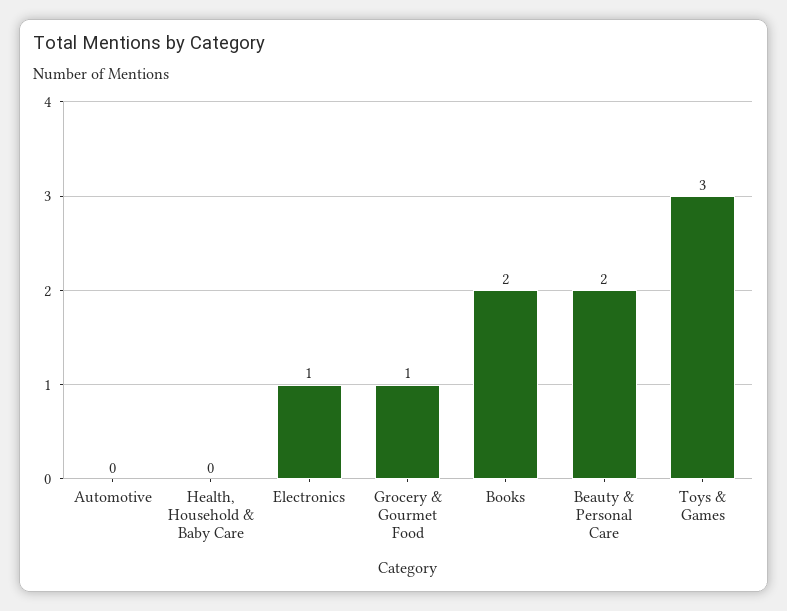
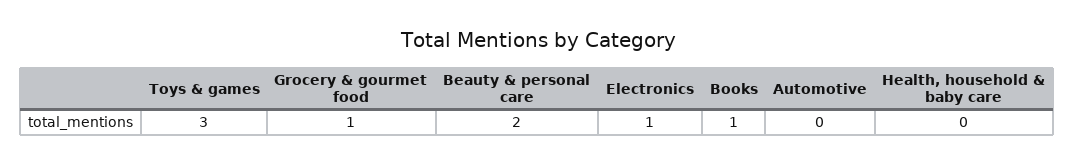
Books: 2 -> 1

